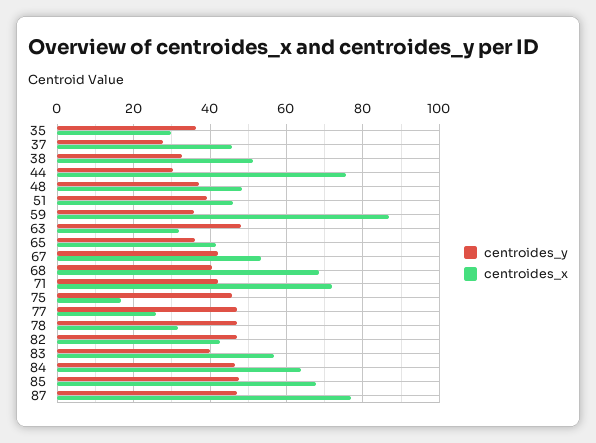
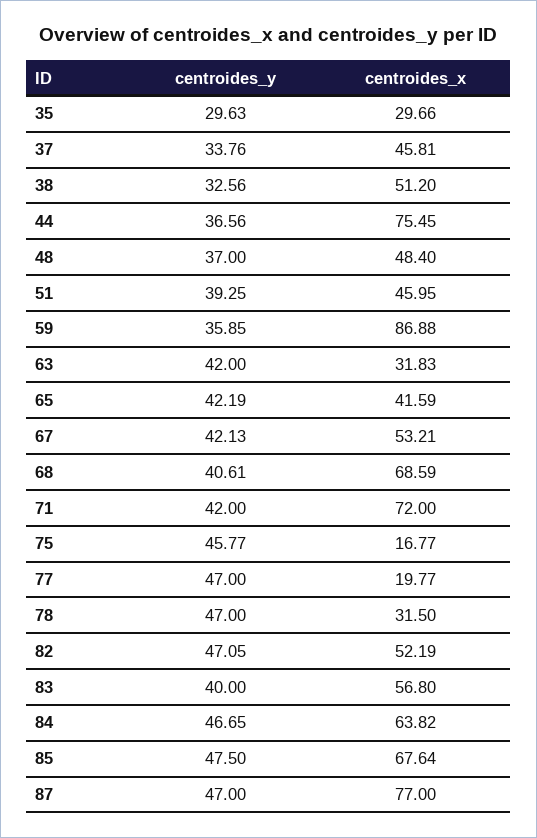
centroides_y, 35: 36 -> 29.63
centroides_y, 37: 28 -> 33.76
centroides_y, 44: 30 -> 36.56
centroides_y, 63: 48 -> 42
centroides_y, 65: 36 -> 42.19
centroides_x, 77: 26 -> 19.77
centroides_x, 82: 42 -> 52.19

